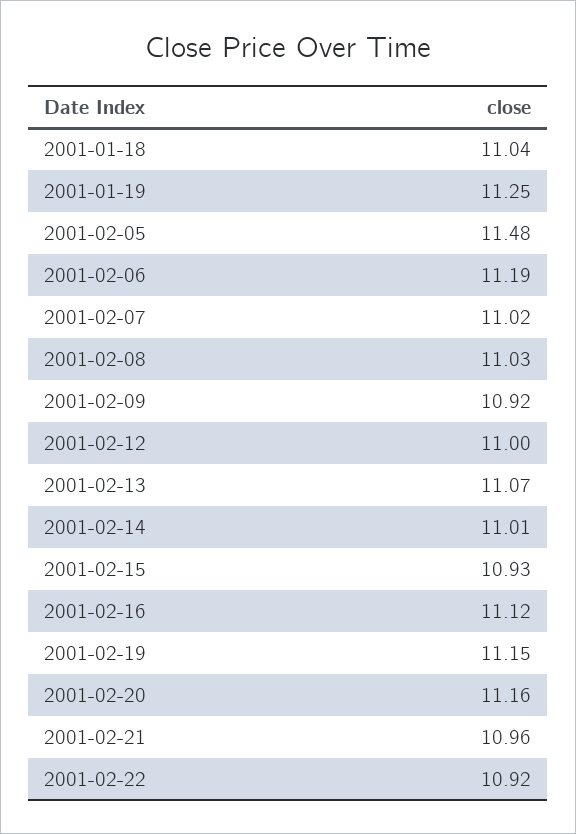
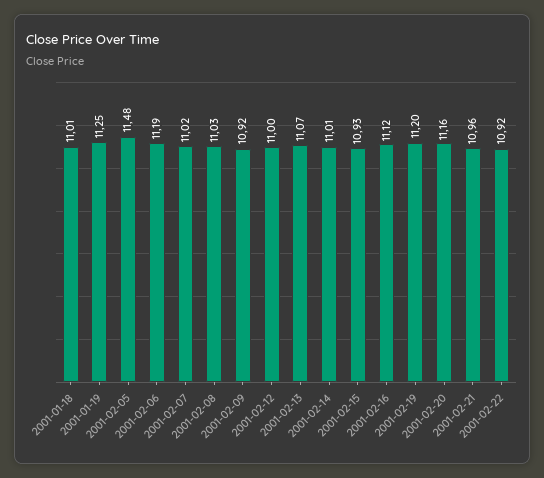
2001-01-18: 11.04 -> 11.01
2001-02-19: 11.15 -> 11.2

